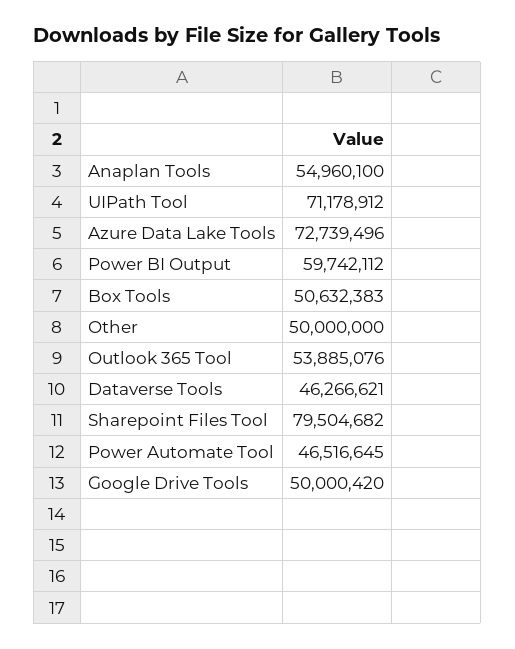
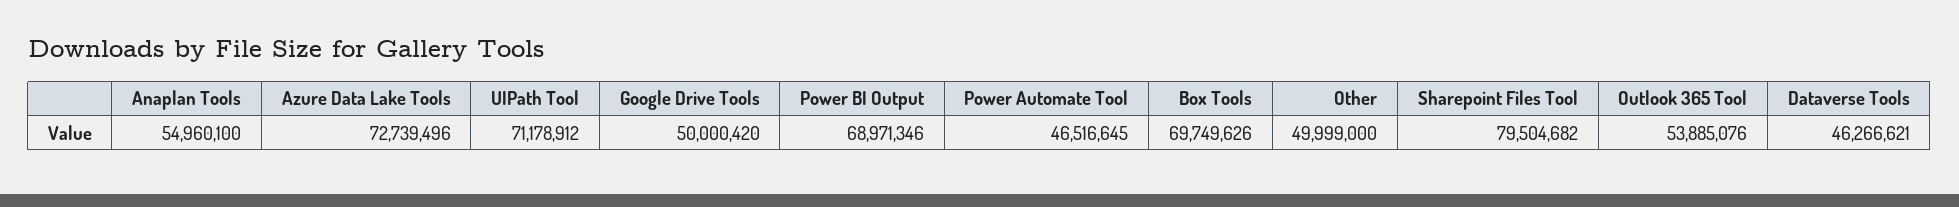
Power BI Output: 59742112 -> 68971346
Box Tools: 50632383 -> 69749626
Other: 50000000 -> 49999000

